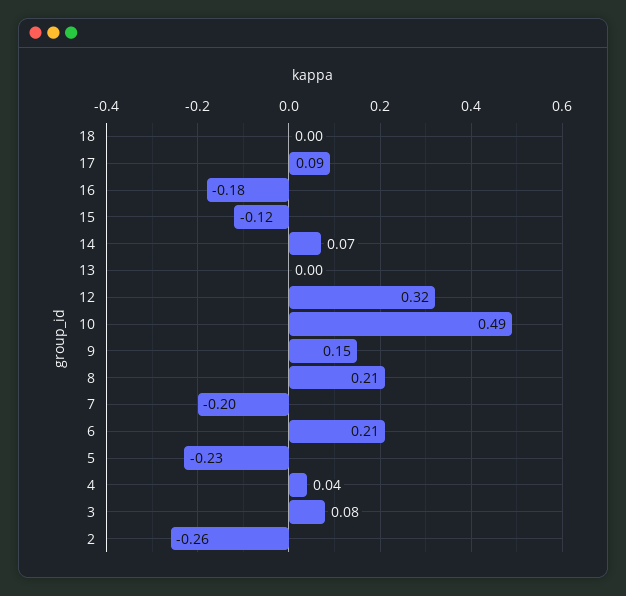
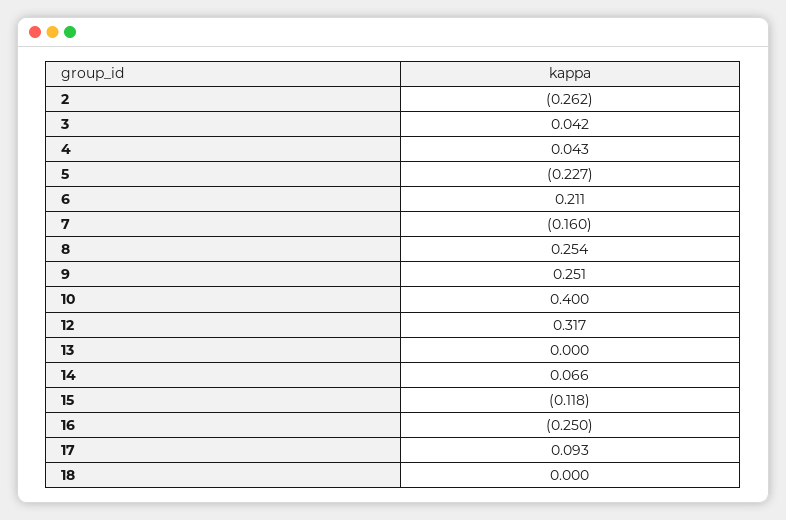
16: -0.18 -> -0.25
10: 0.49 -> 0.4
9: 0.15 -> 0.251
8: 0.21 -> 0.254
7: -0.2 -> -0.16
3: 0.08 -> 0.042

